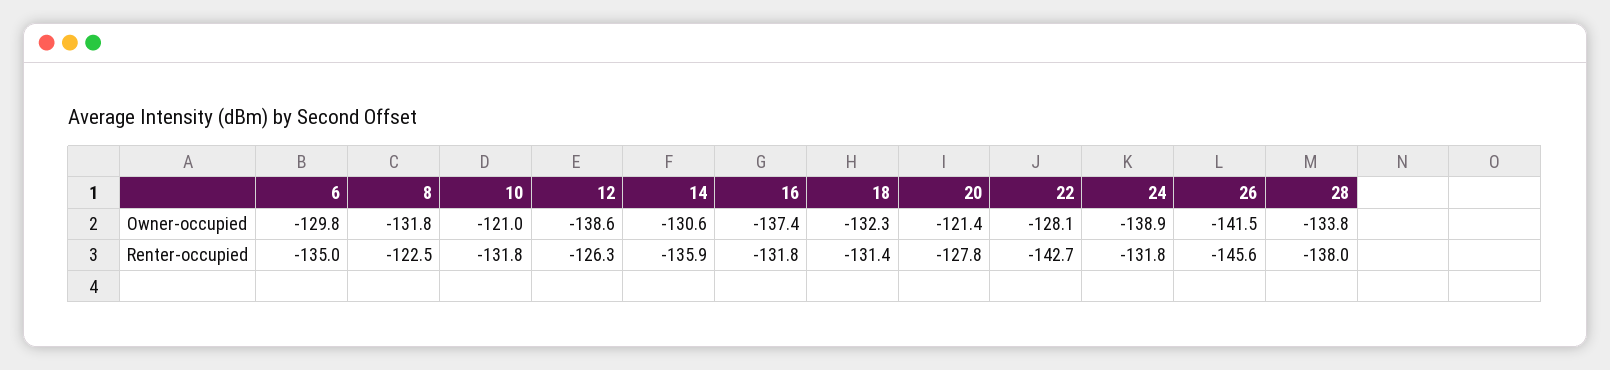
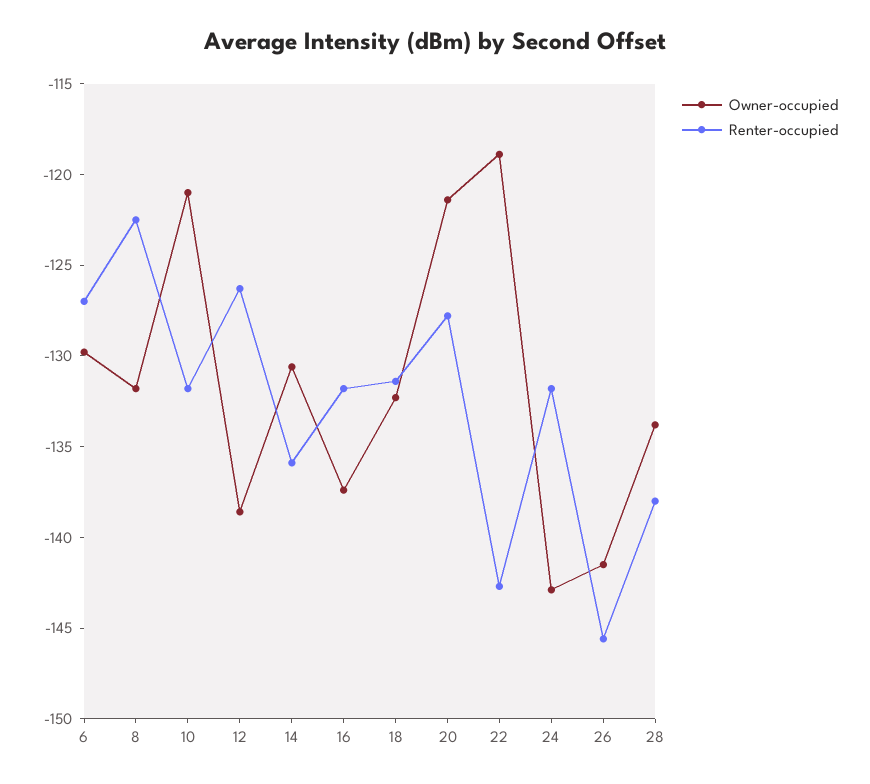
Owner-occupied, 22: -128.1 -> -119
Owner-occupied, 24: -138.9 -> -143
Renter-occupied, 6: -135 -> -127

